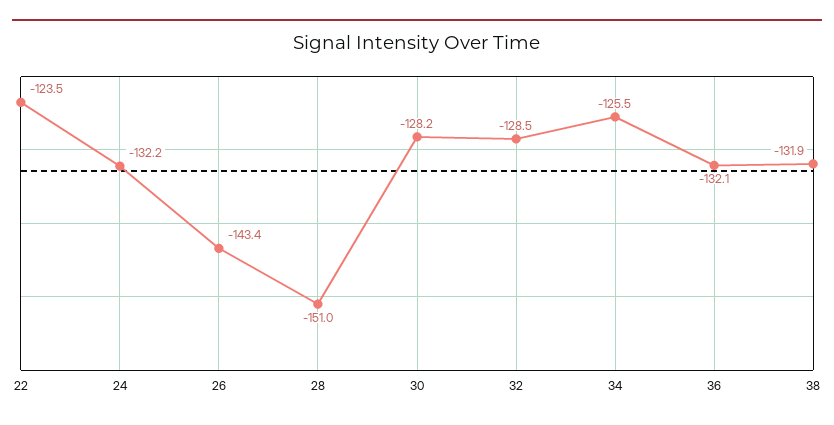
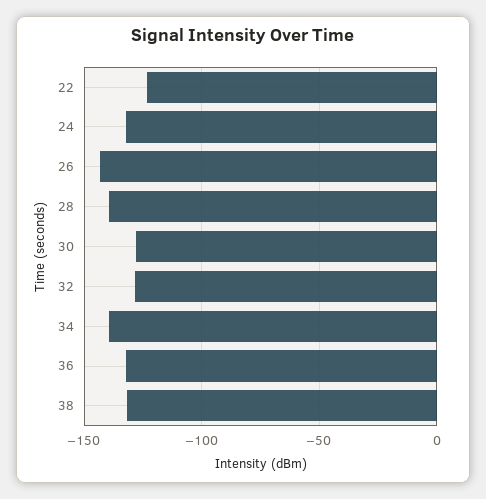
28: -151 -> -140
34: -125.5 -> -140

